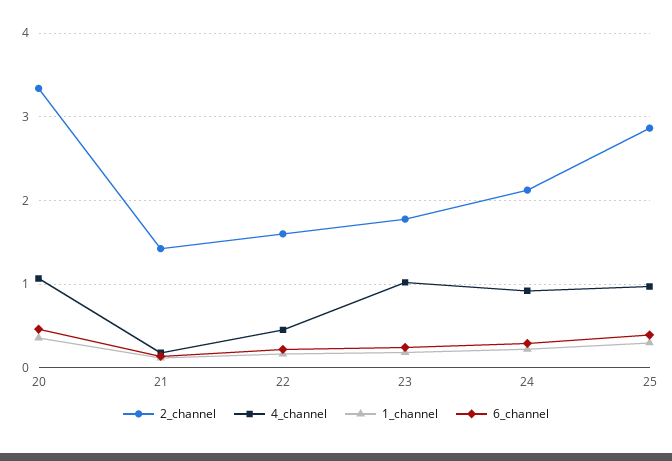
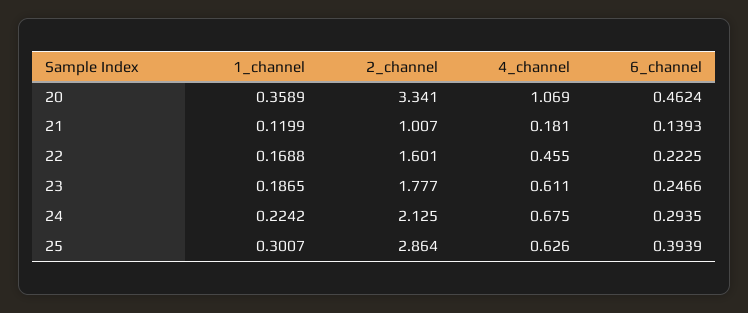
2_channel, 21: 1.4 -> 1.007
4_channel, 23: 1 -> 0.611
4_channel, 24: 0.9 -> 0.675
4_channel, 25: 1 -> 0.626

